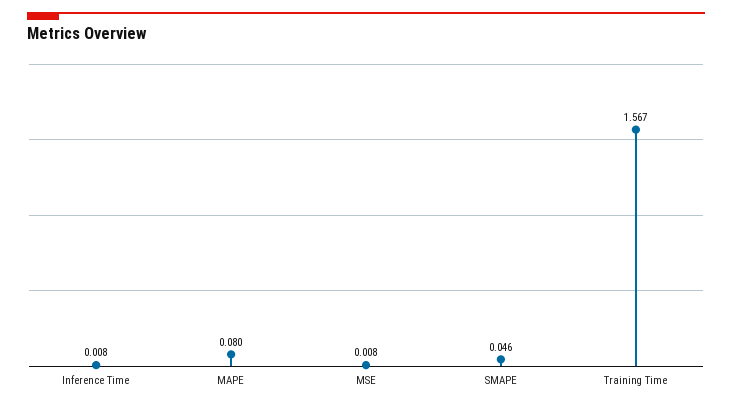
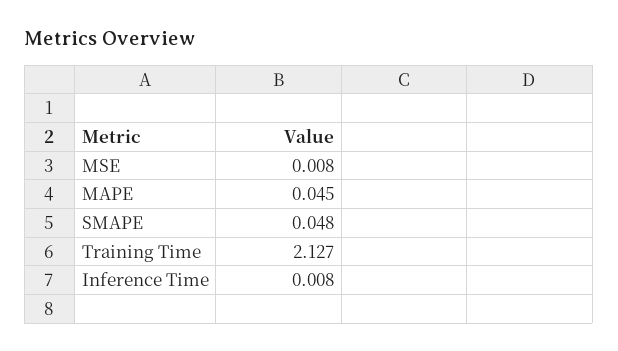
MAPE: 0.08 -> 0.045
SMAPE: 0.046 -> 0.048
Training Time: 1.567 -> 2.127

